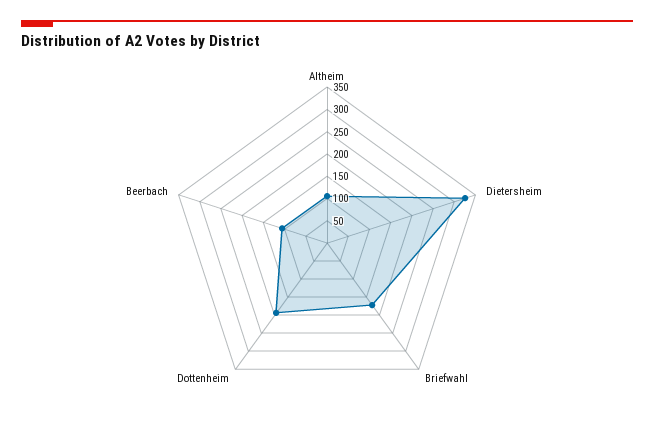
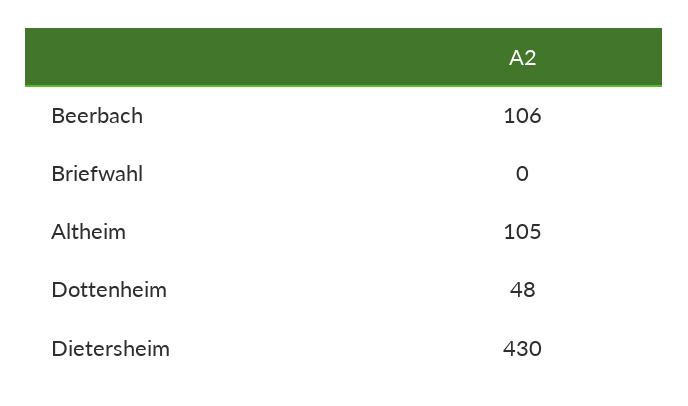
Dietersheim: 325 -> 430
Briefwahl: 175 -> 0
Dottenheim: 200 -> 48

